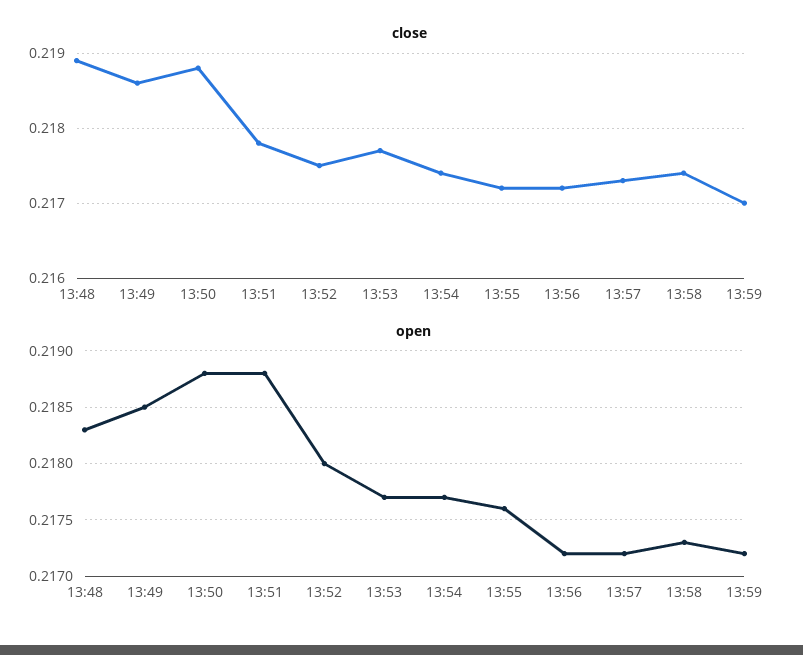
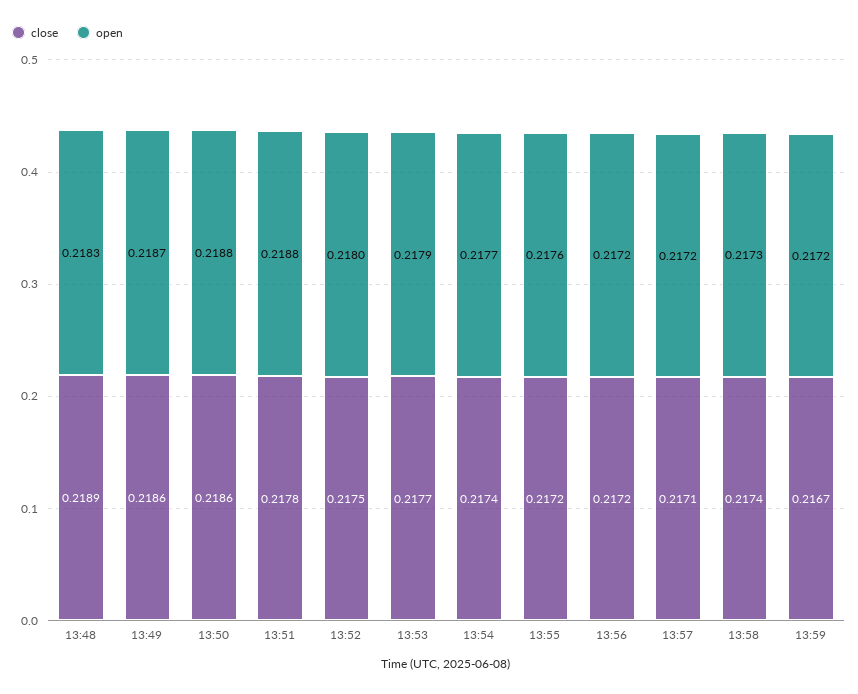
close, 13:50: 0.2188 -> 0.2186
close, 13:57: 0.2173 -> 0.2171
close, 13:59: 0.217 -> 0.2167
open, 13:49: 0.2185 -> 0.2187
open, 13:53: 0.2177 -> 0.2179

